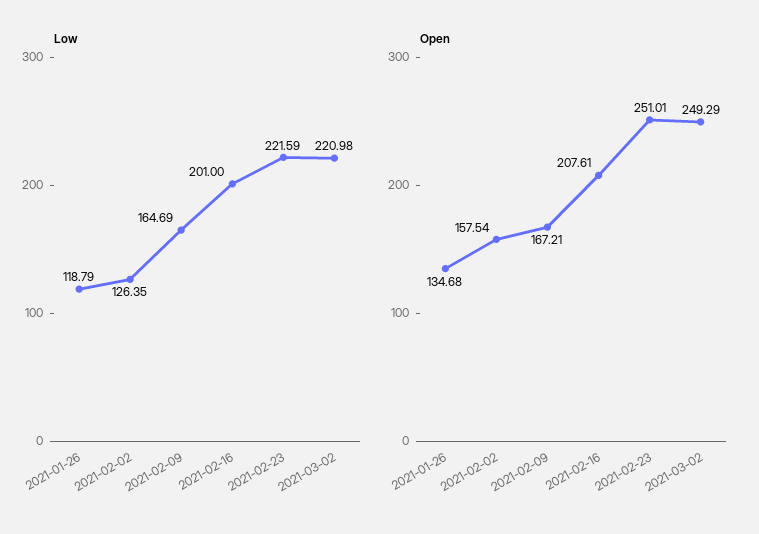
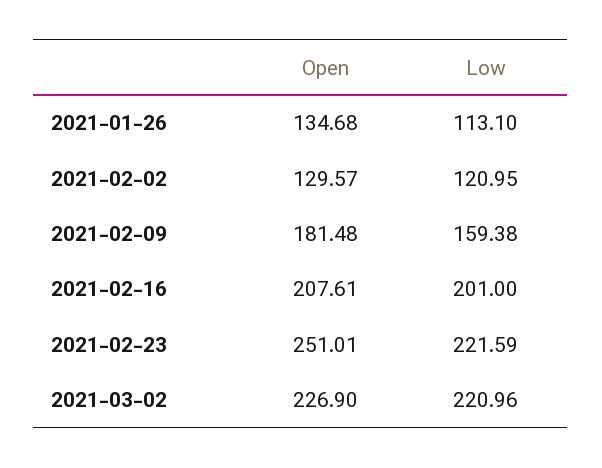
Low, 2021-01-26: 118.79 -> 113.1
Low, 2021-02-02: 126.35 -> 120.95
Low, 2021-02-09: 164.69 -> 159.38
Low, 2021-03-02: 220.98 -> 220.96
Open, 2021-02-02: 157.54 -> 129.57
Open, 2021-02-09: 167.21 -> 181.48
Open, 2021-03-02: 249.29 -> 226.9

